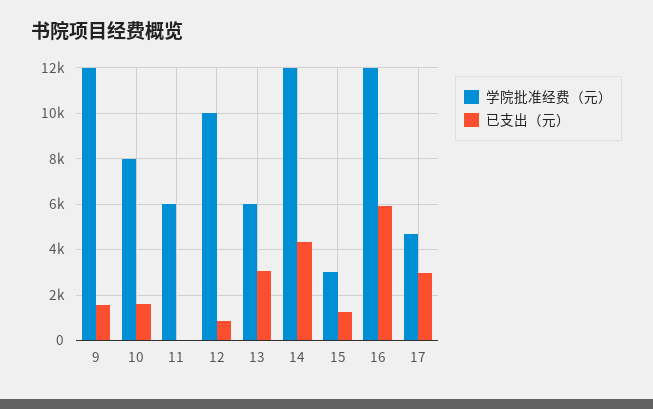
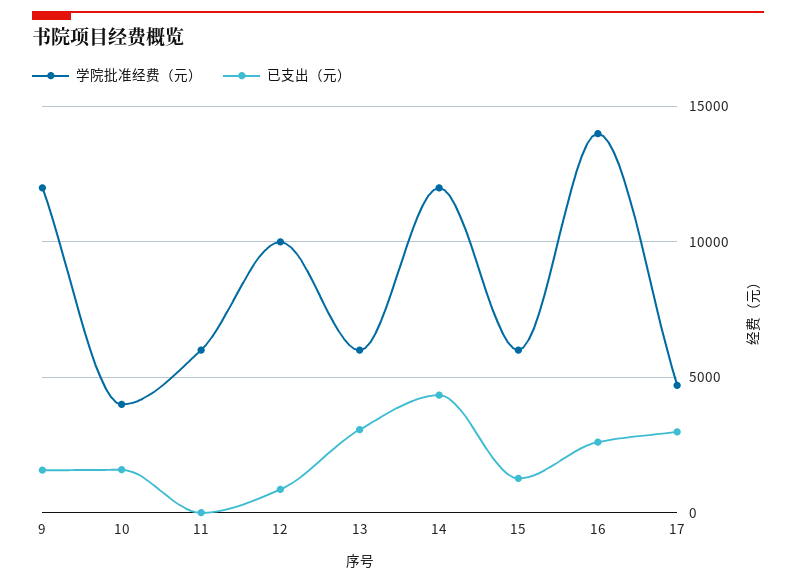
学院批准经费（元）, 10: 8000 -> 4000
学院批准经费（元）, 15: 3000 -> 6000
学院批准经费（元）, 16: 12000 -> 14000
已支出（元）, 16: 6000 -> 2500

